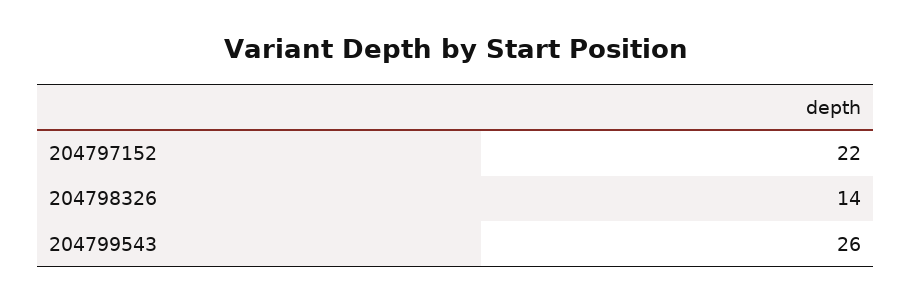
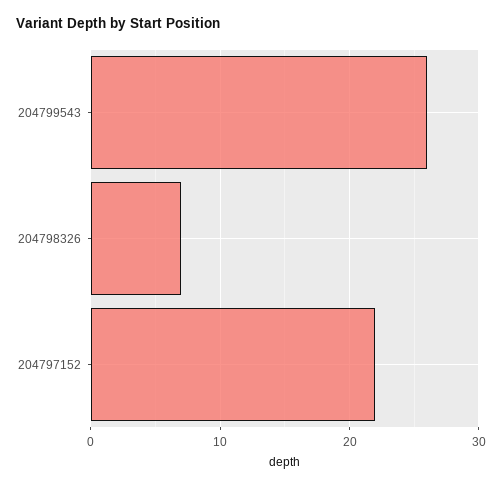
204798326: 14 -> 7

